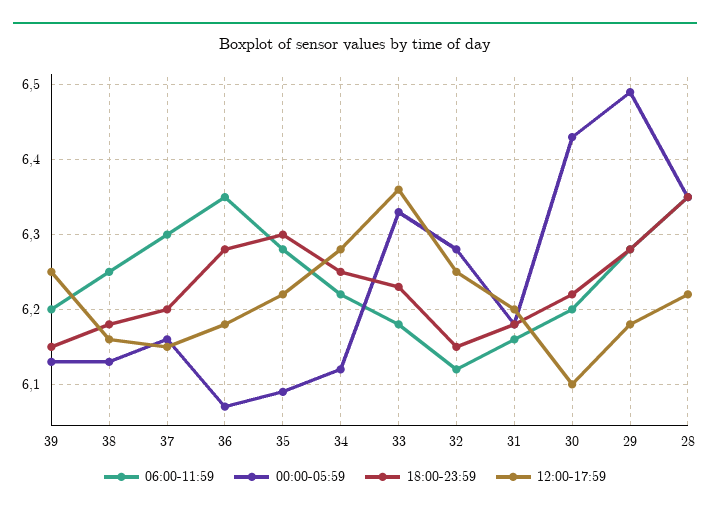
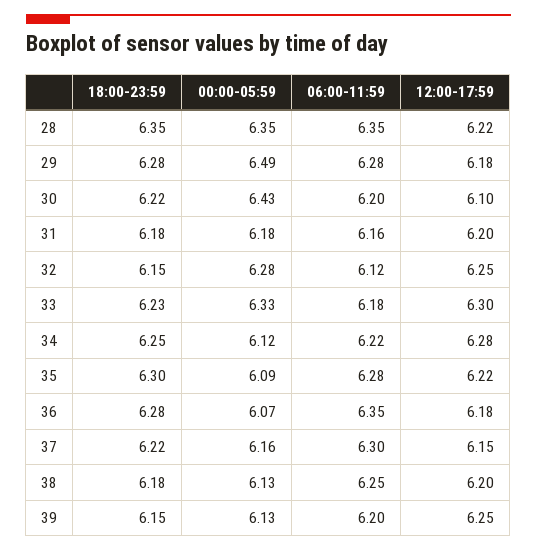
12:00-17:59, 38: 6.16 -> 6.2
18:00-23:59, 37: 6.2 -> 6.22
12:00-17:59, 33: 6.36 -> 6.3

